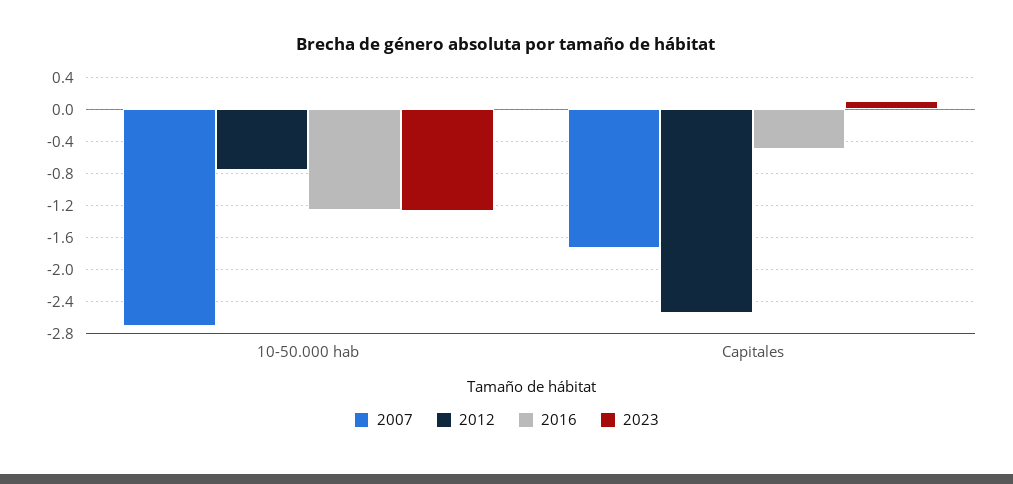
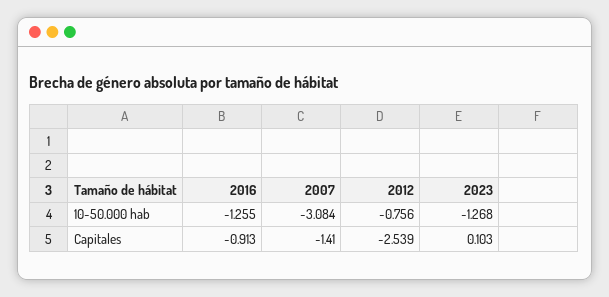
2007, 10-50.000 hab: -2.7 -> -3.084
2007, Capitales: -1.7 -> -1.41
2016, Capitales: -0.5 -> -0.913

